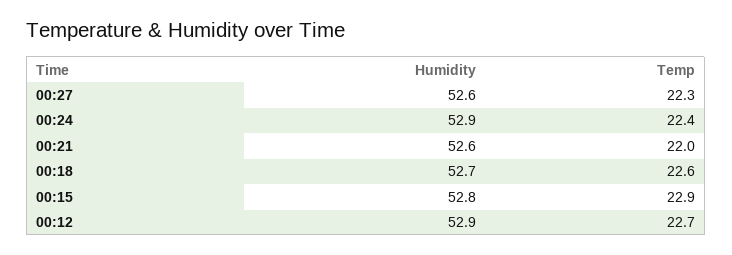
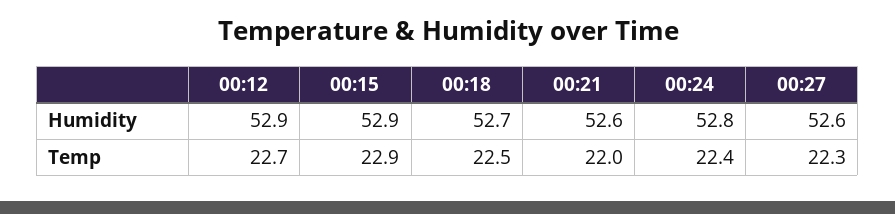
Humidity, 00:24: 52.9 -> 52.8
Temp, 00:18: 22.6 -> 22.5
Humidity, 00:15: 52.8 -> 52.9

